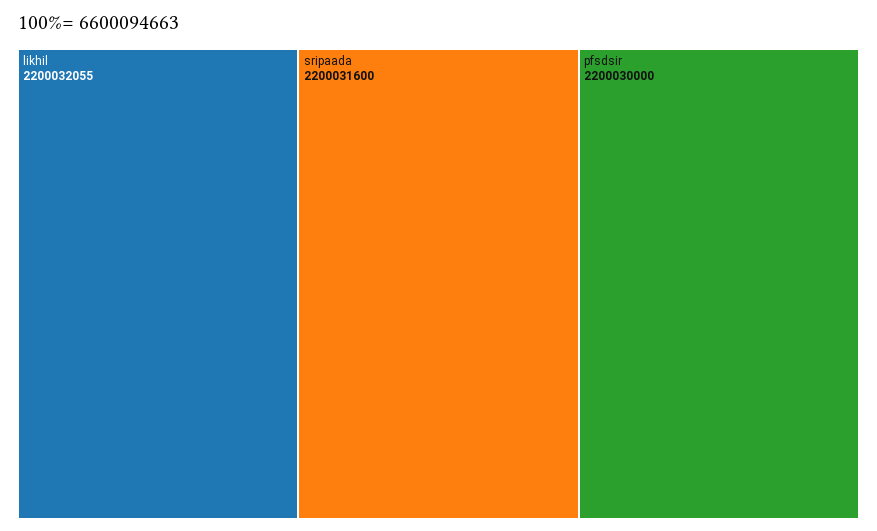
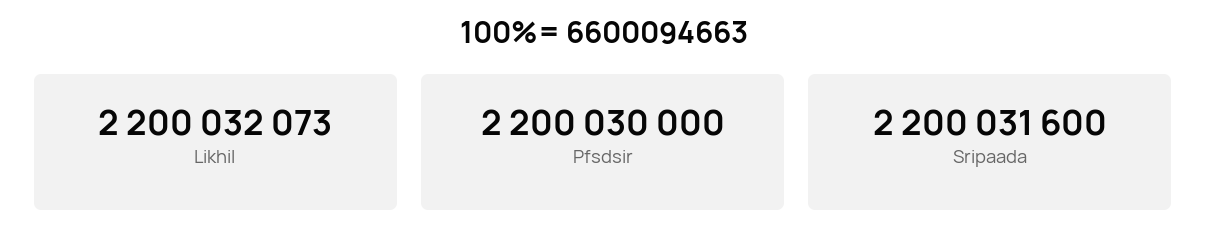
likhil: 2200032055 -> 2200032073

